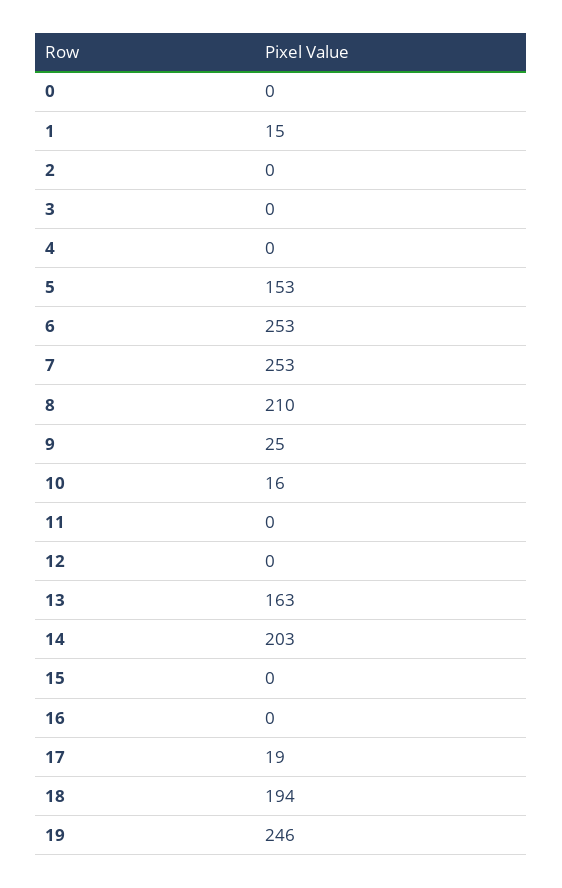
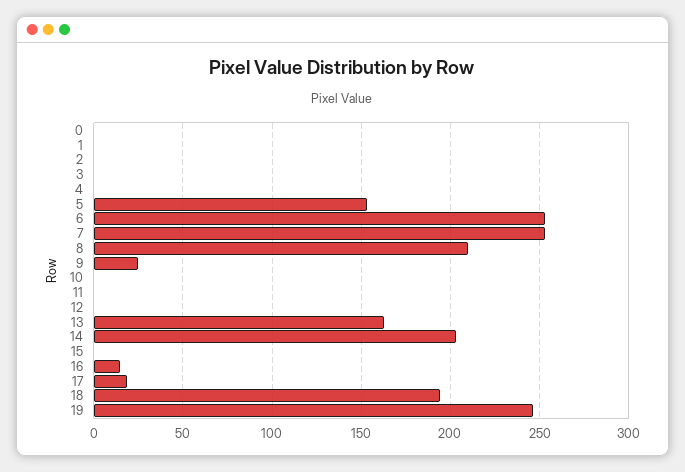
1: 15 -> 0
10: 16 -> 0
16: 0 -> 15

